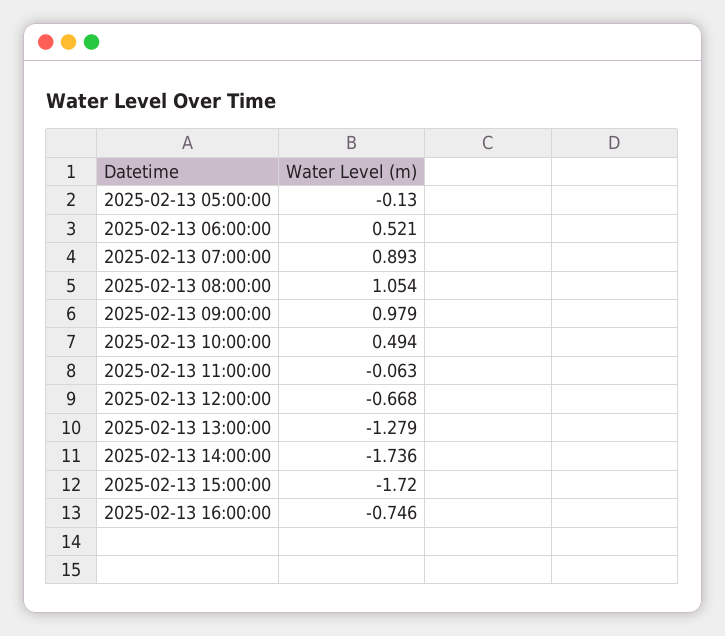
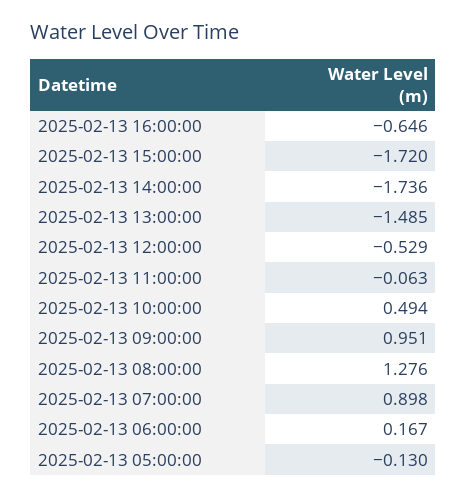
2025-02-13 06:00:00: 0.521 -> 0.167
2025-02-13 07:00:00: 0.893 -> 0.898
2025-02-13 08:00:00: 1.054 -> 1.276
2025-02-13 09:00:00: 0.979 -> 0.951
2025-02-13 12:00:00: -0.668 -> -0.529
2025-02-13 13:00:00: -1.279 -> -1.485
2025-02-13 16:00:00: -0.746 -> -0.646

